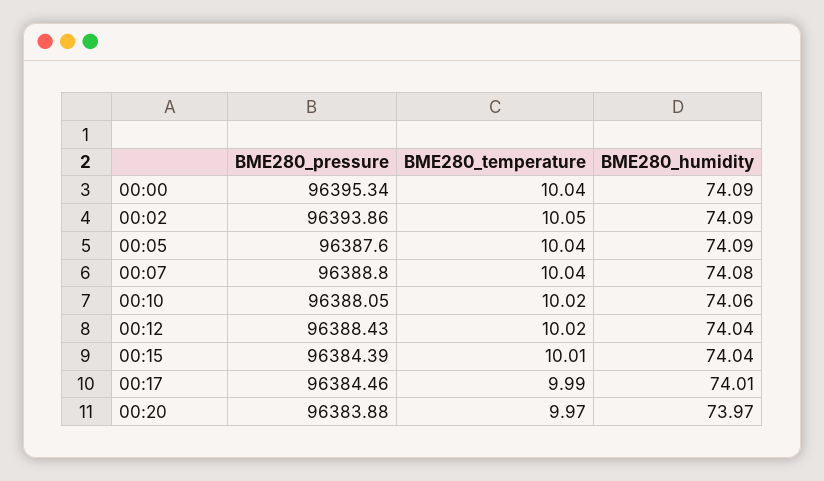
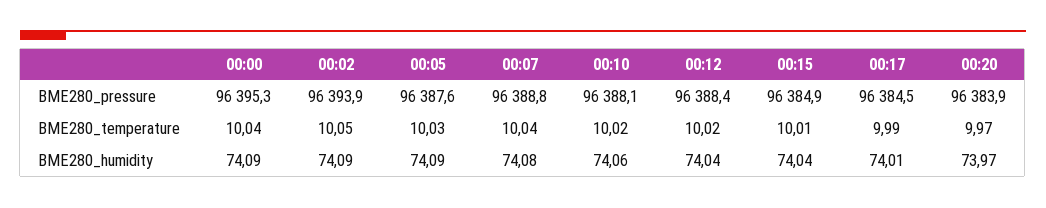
BME280_temperature, 00:05: 10.04 -> 10.03
BME280_pressure, 00:15: 96384.39 -> 96384.9

